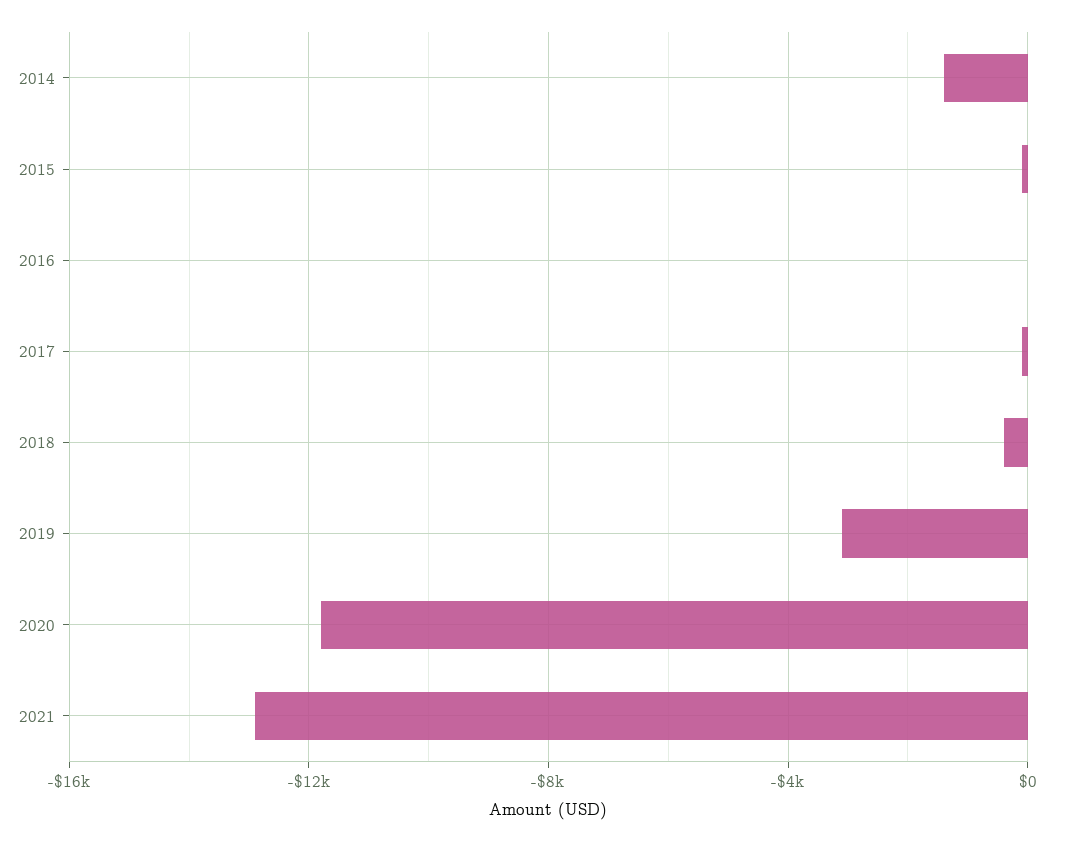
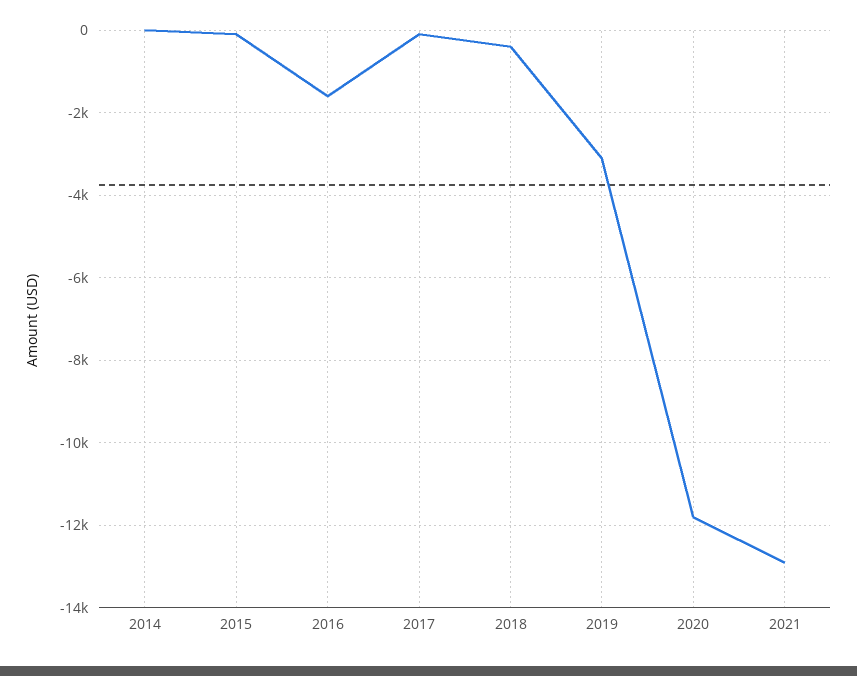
2014: -1500 -> 0
2016: 0 -> -1600

